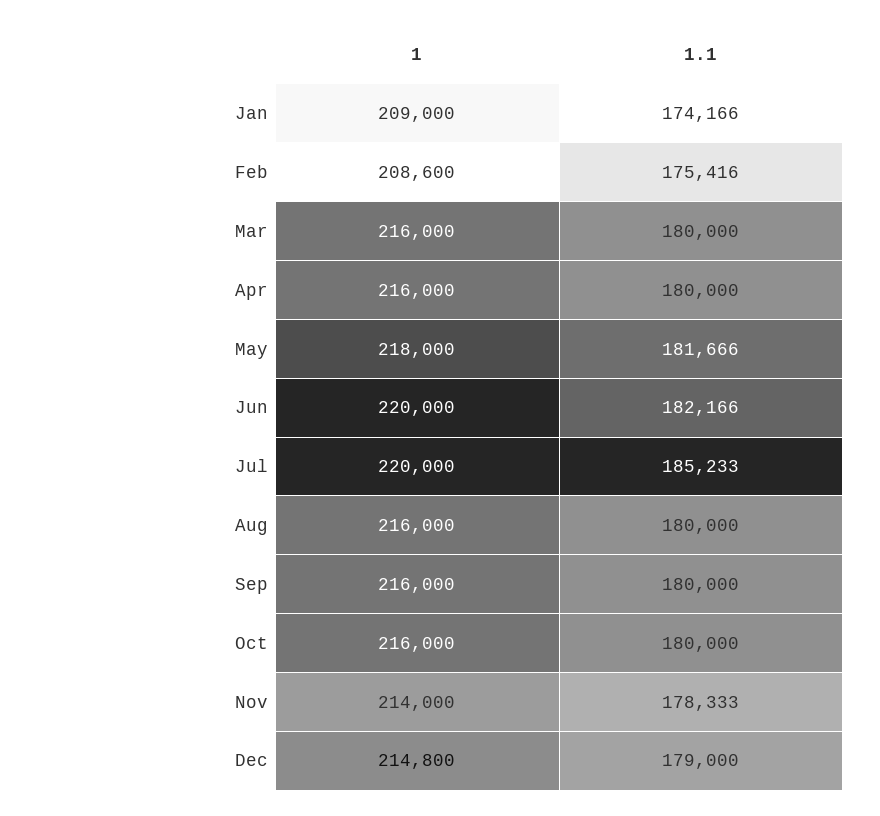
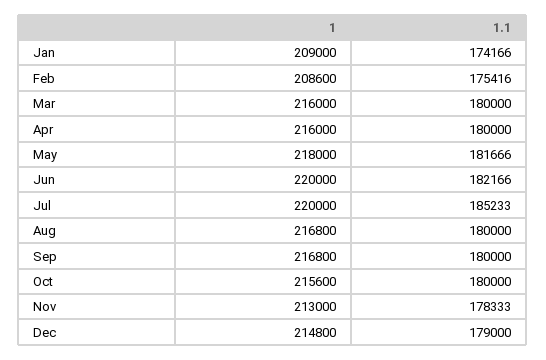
1, Aug: 216000 -> 216800
1, Sep: 216000 -> 216800
1, Oct: 216000 -> 215600
1, Nov: 214000 -> 213000

